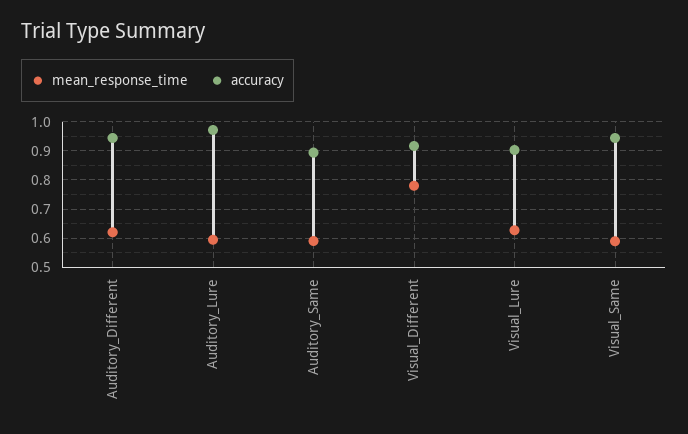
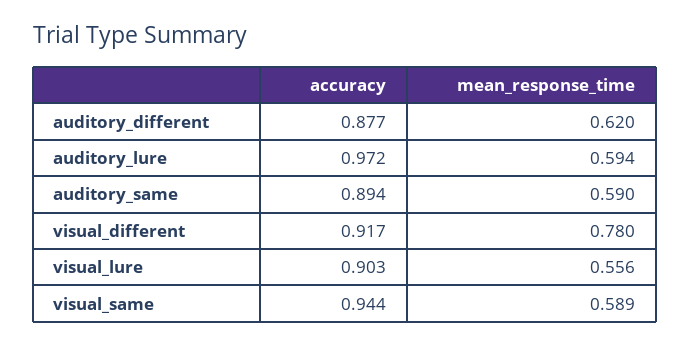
accuracy, Auditory_Different: 0.95 -> 0.877
mean_response_time, Visual_Lure: 0.625 -> 0.556

